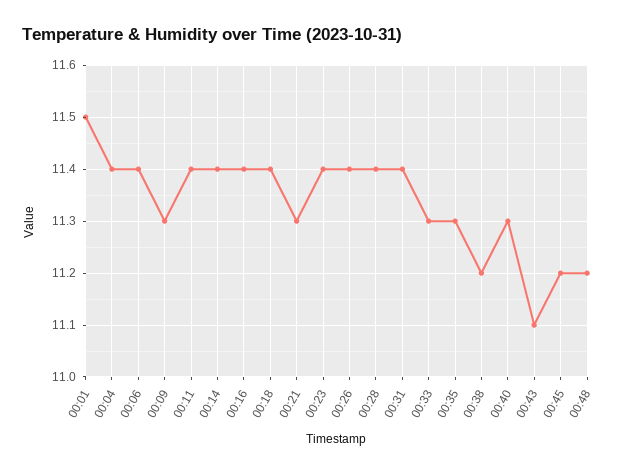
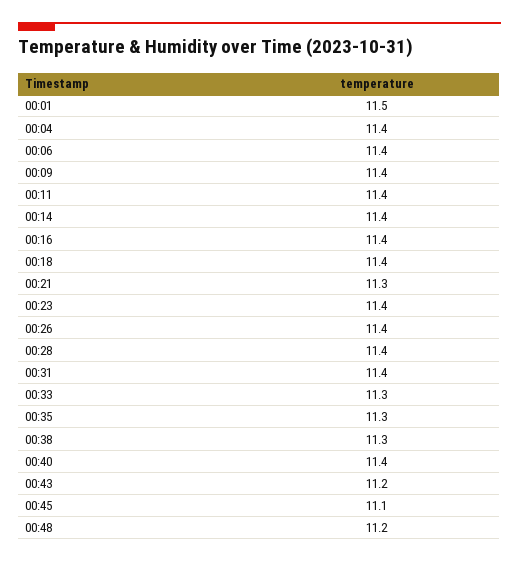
00:09: 11.3 -> 11.4
00:38: 11.2 -> 11.3
00:40: 11.3 -> 11.4
00:43: 11.1 -> 11.2
00:45: 11.2 -> 11.1

